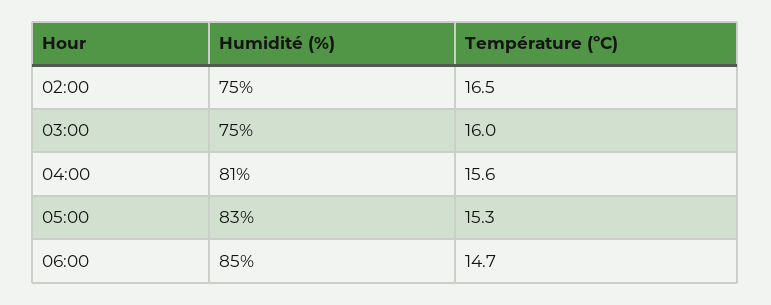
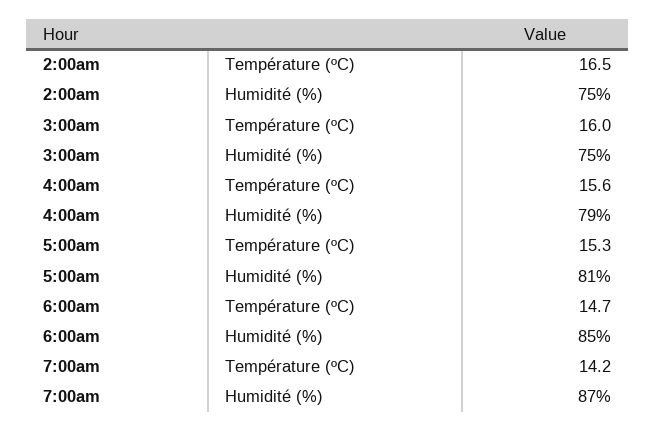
Humidité (%), 04:00: 81 -> 79
Humidité (%), 05:00: 83 -> 81
Température (ºC), 7:00am: none -> 14.2
Humidité (%), 7:00am: none -> 87

